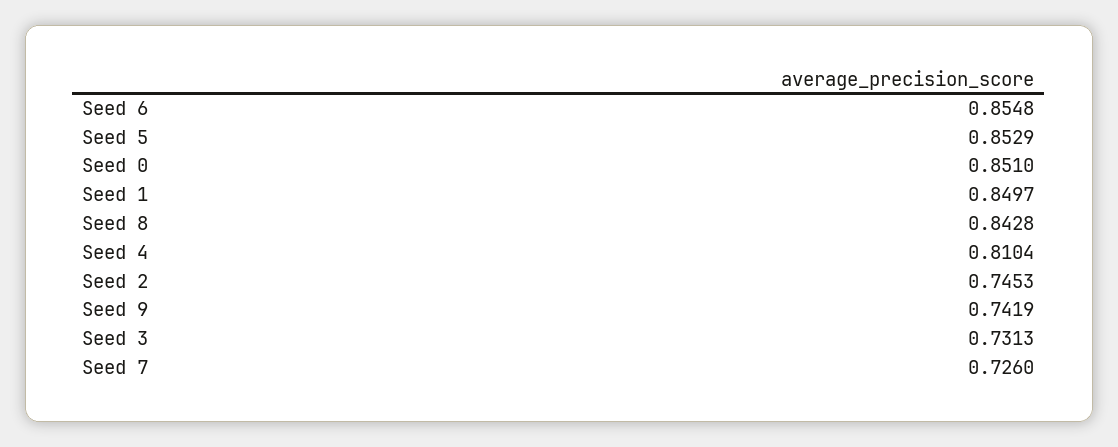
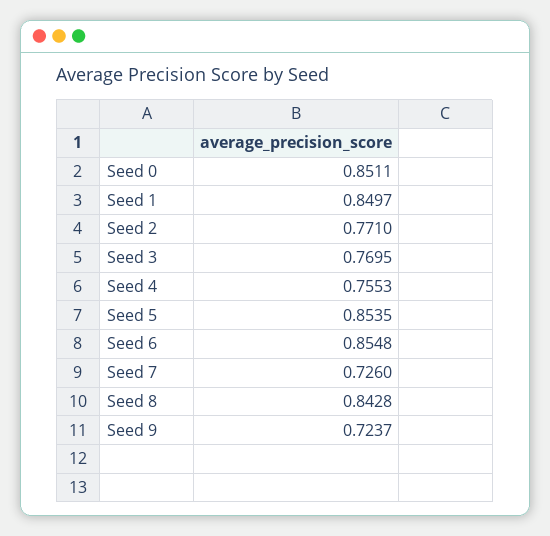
Seed 5: 0.8529 -> 0.8535
Seed 0: 0.851 -> 0.8511
Seed 4: 0.8104 -> 0.7553
Seed 2: 0.7453 -> 0.771
Seed 9: 0.7419 -> 0.7237
Seed 3: 0.7313 -> 0.7695

